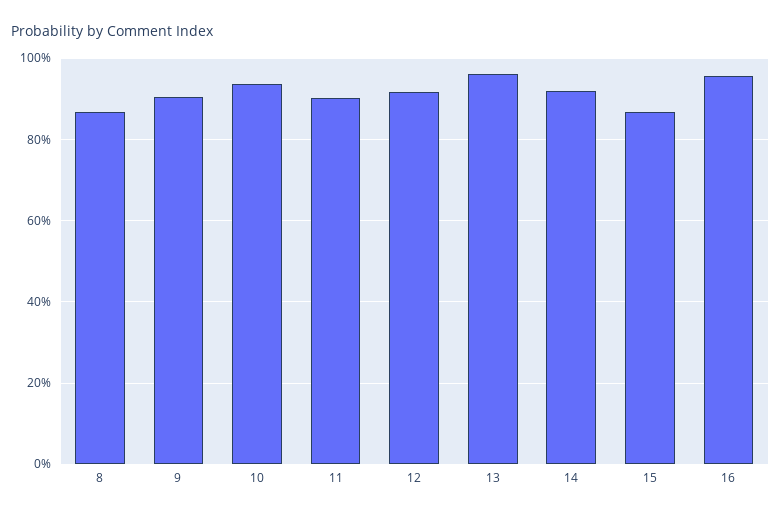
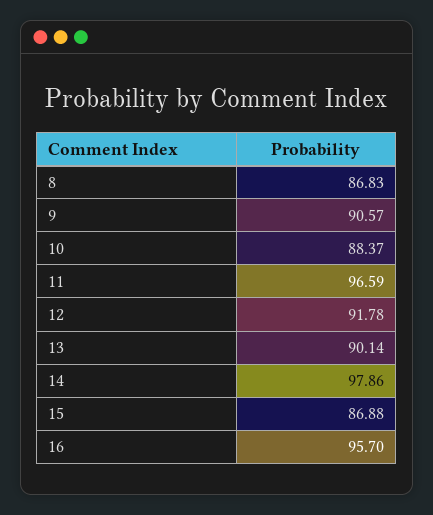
10: 94 -> 88.37
11: 90 -> 96.59
13: 96 -> 90.14
14: 92 -> 97.86

